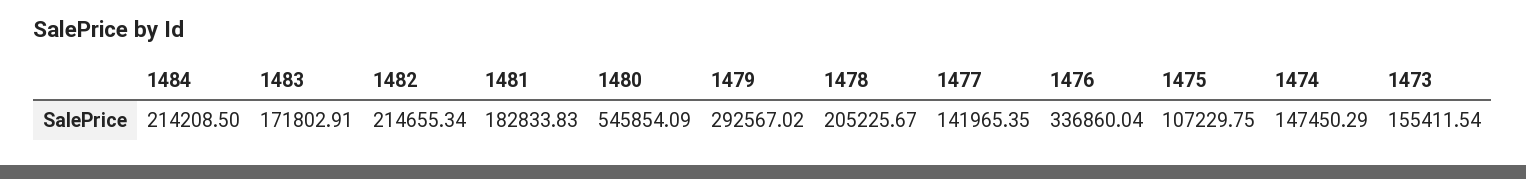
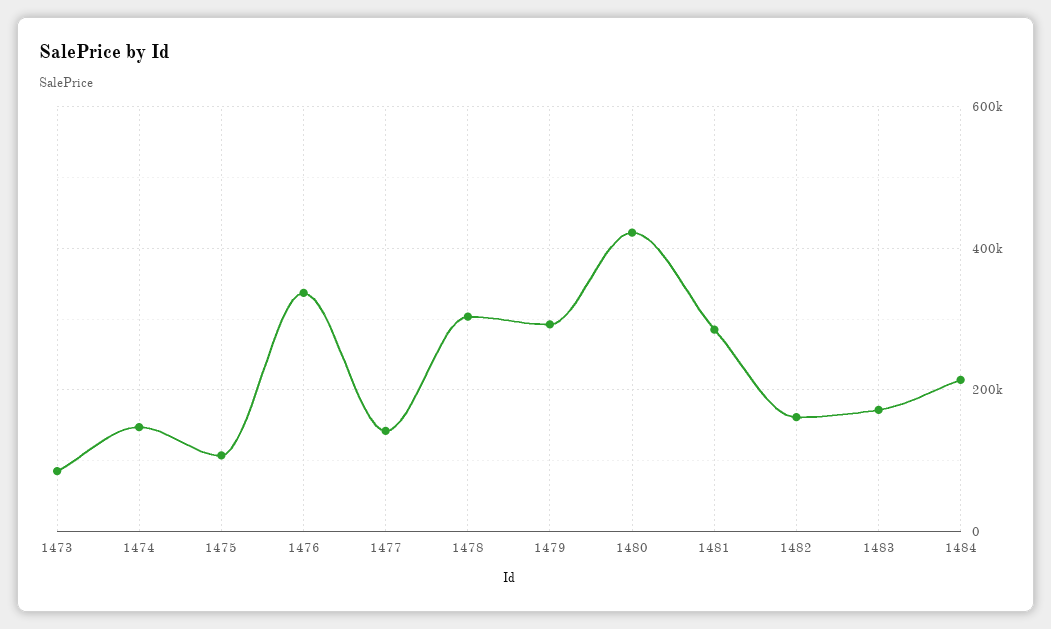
1482: 214655.34 -> 160000
1481: 182833.83 -> 280000
1480: 545854.09 -> 420000
1478: 205225.67 -> 300000
1473: 155411.54 -> 80000

